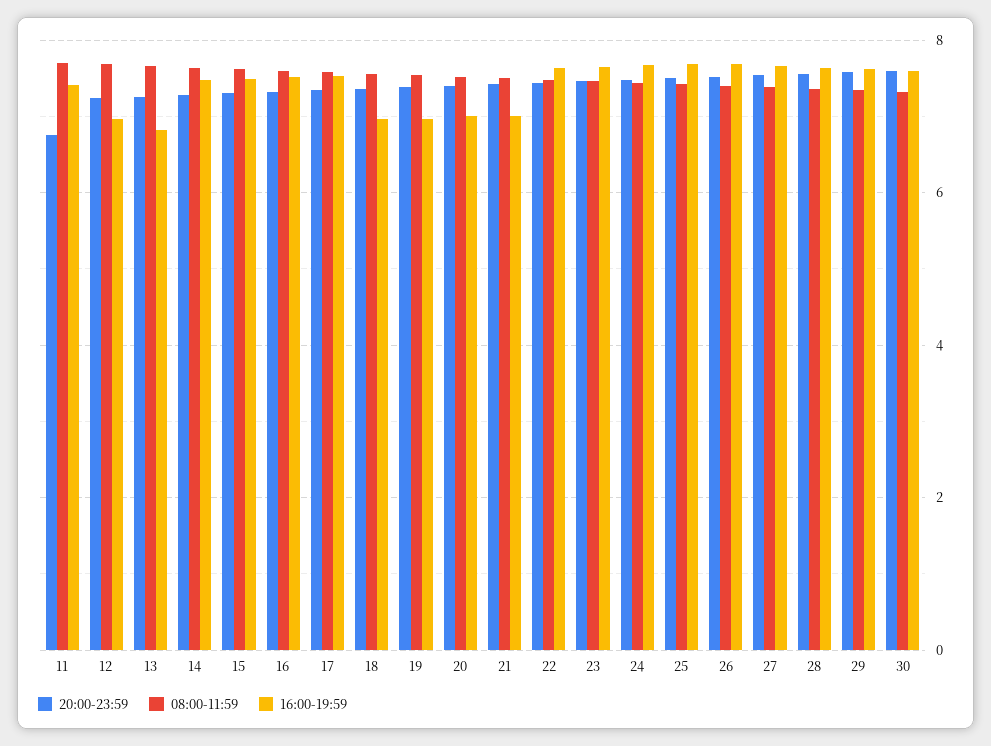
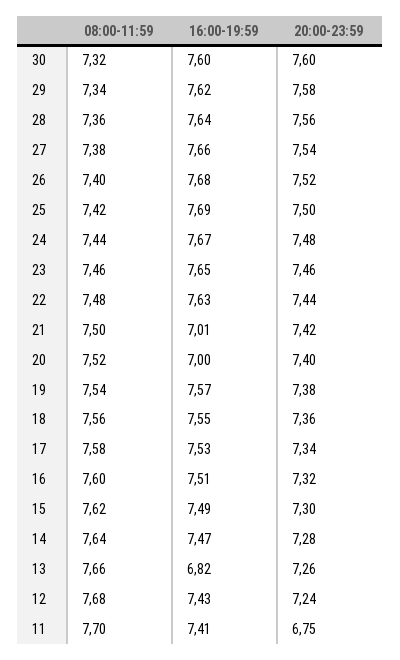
16:00-19:59, 12: 7 -> 7.43
16:00-19:59, 18: 7 -> 7.55
16:00-19:59, 19: 7 -> 7.57

